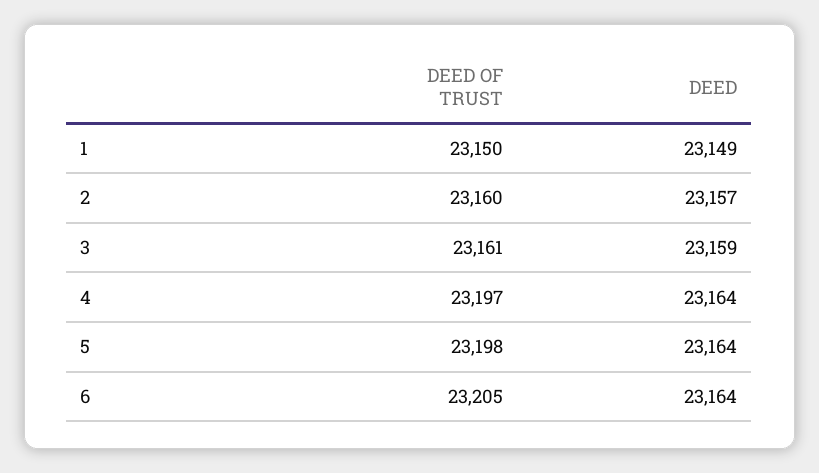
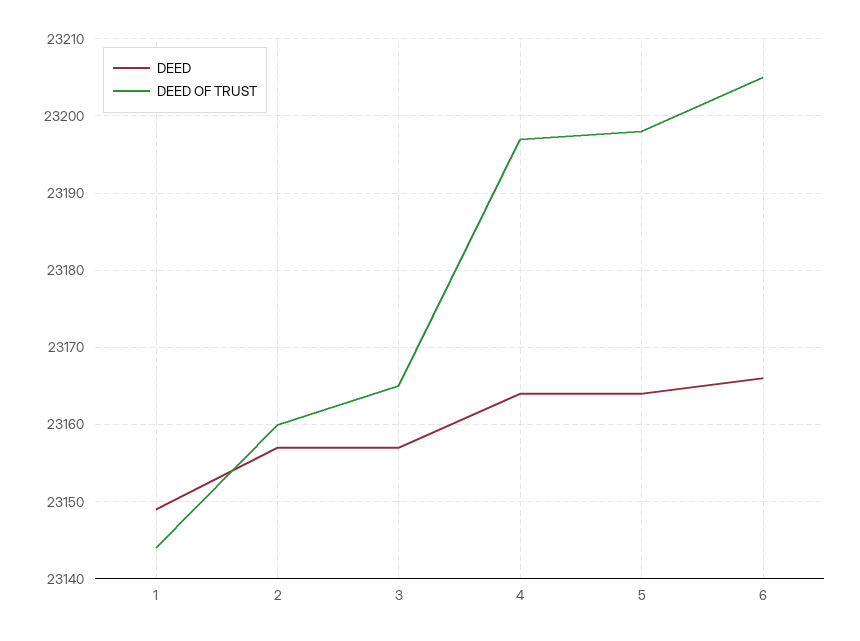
DEED OF TRUST, 1: 23150 -> 23144
DEED OF TRUST, 3: 23161 -> 23165
DEED, 3: 23159 -> 23157
DEED, 6: 23164 -> 23166

